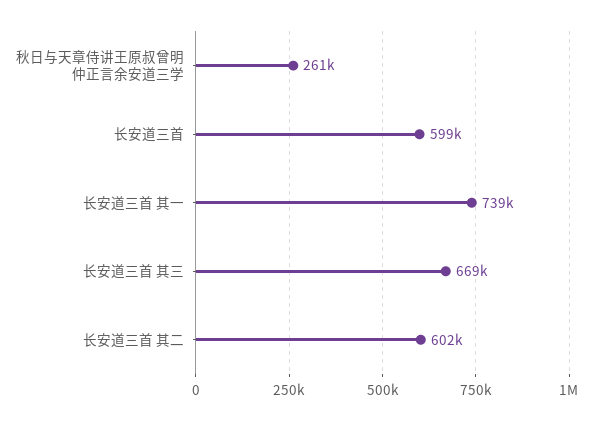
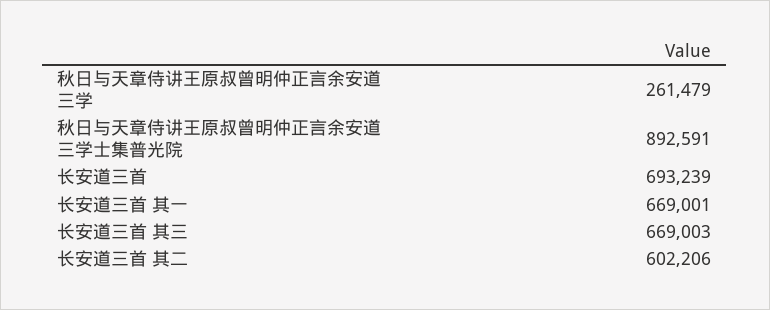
长安道三首: 599000 -> 693239
长安道三首 其一: 739000 -> 669001
秋日与天章侍讲王原叔曾明仲正言余安道三学士集普光院: none -> 892591

